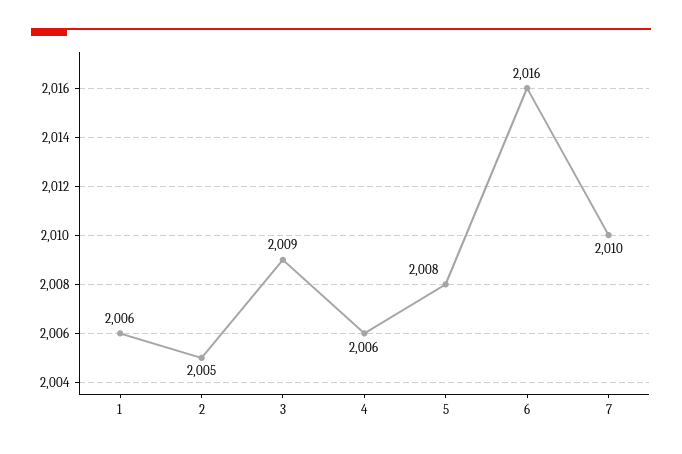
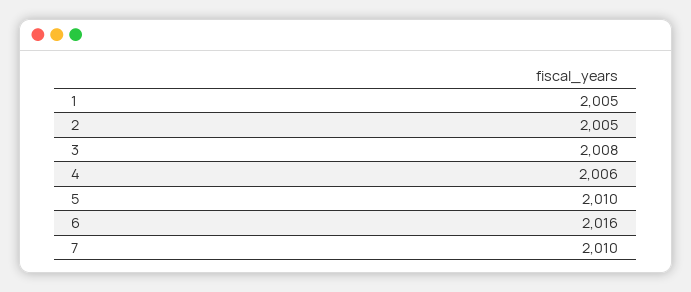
1: 2006 -> 2005
3: 2009 -> 2008
5: 2008 -> 2010

